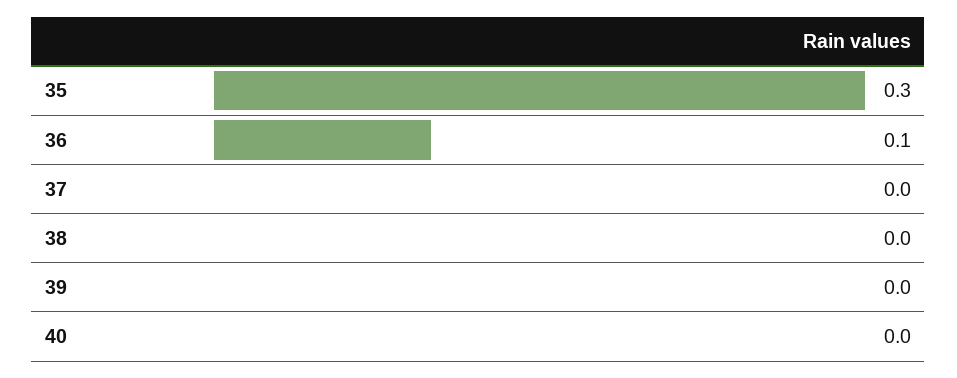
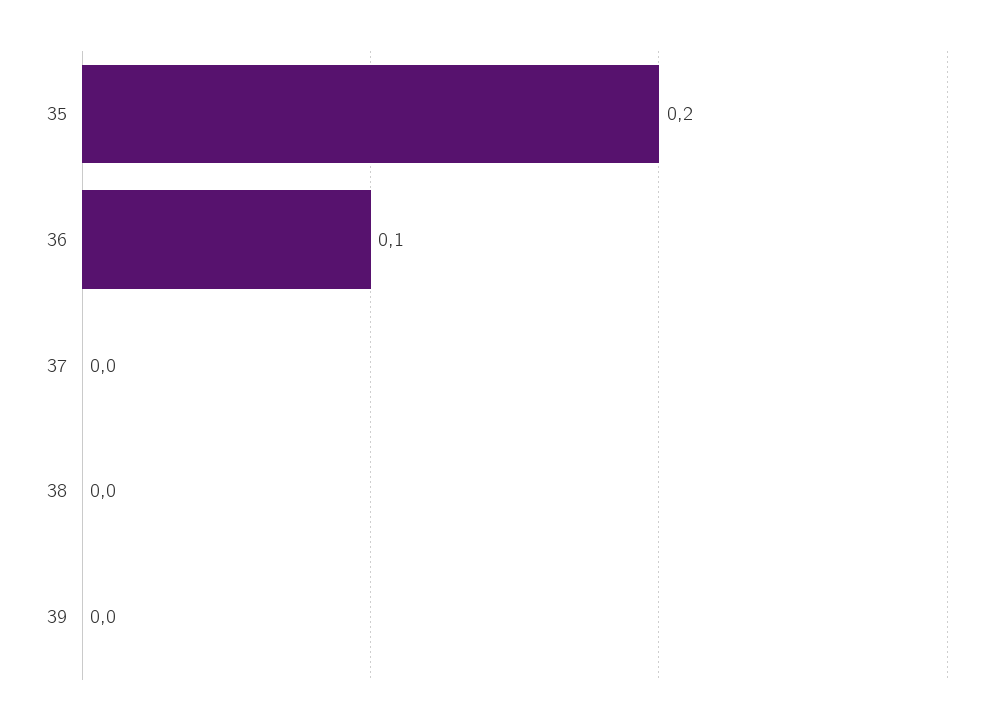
35: 0.3 -> 0.2
40: 0 -> none

